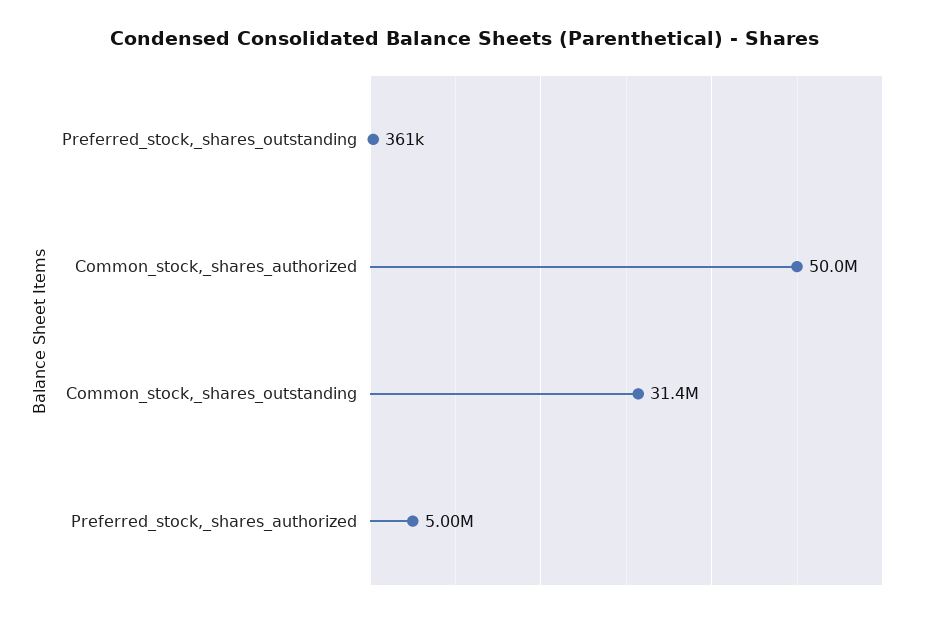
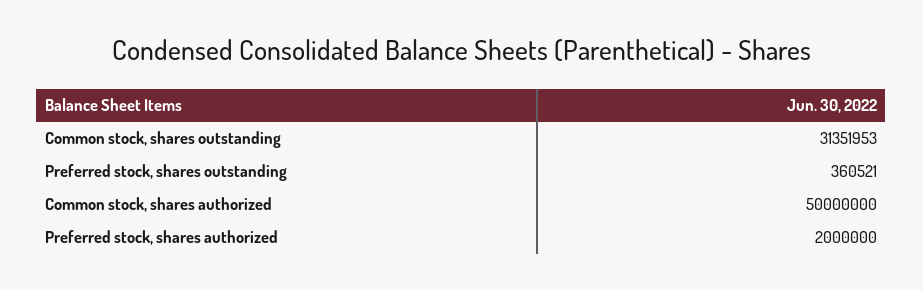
Preferred_stock,_shares_authorized: 5000000 -> 2000000

